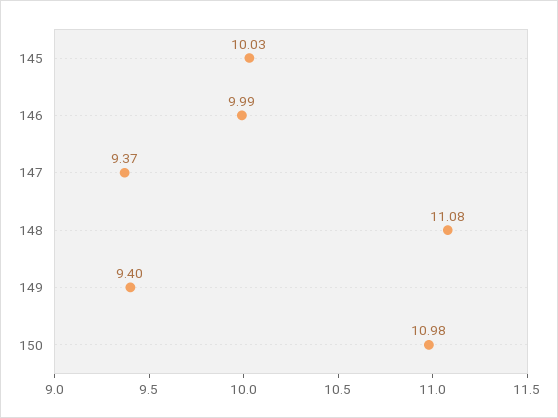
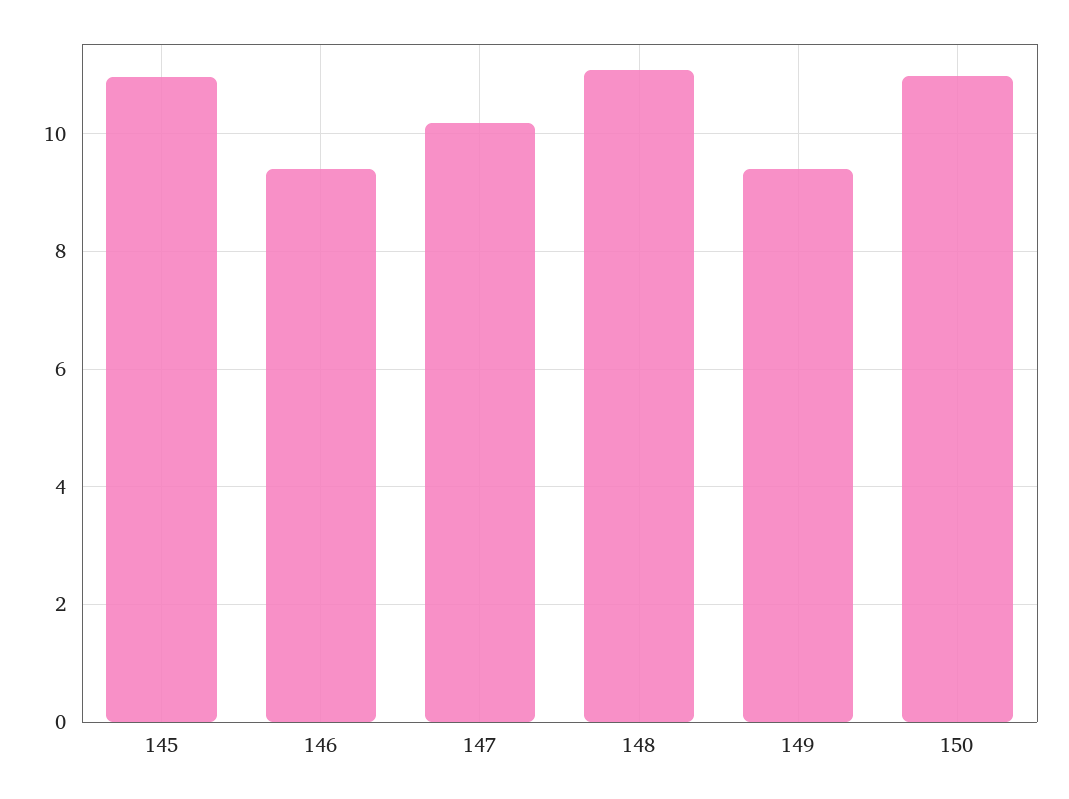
145: 10.03 -> 11
146: 9.99 -> 9.4
147: 9.37 -> 10.2

